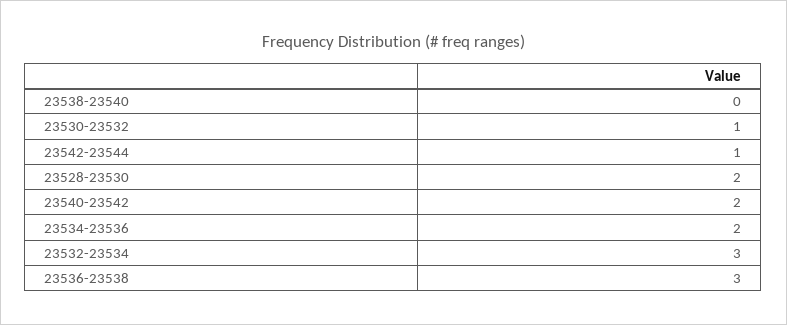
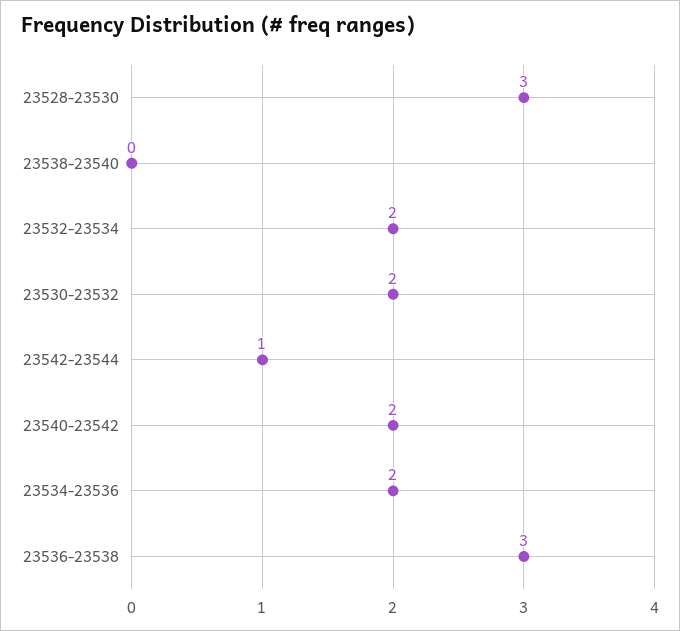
23530-23532: 1 -> 2
23528-23530: 2 -> 3
23532-23534: 3 -> 2

